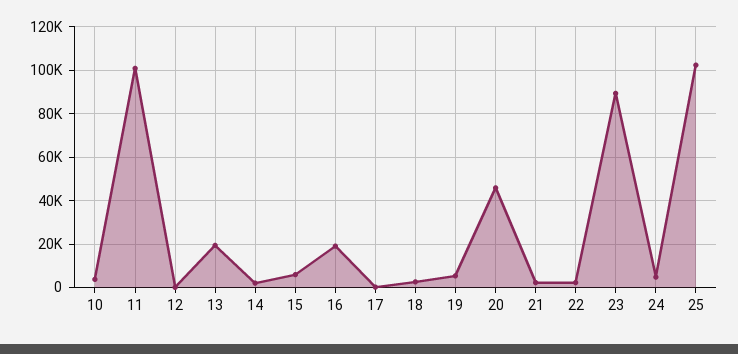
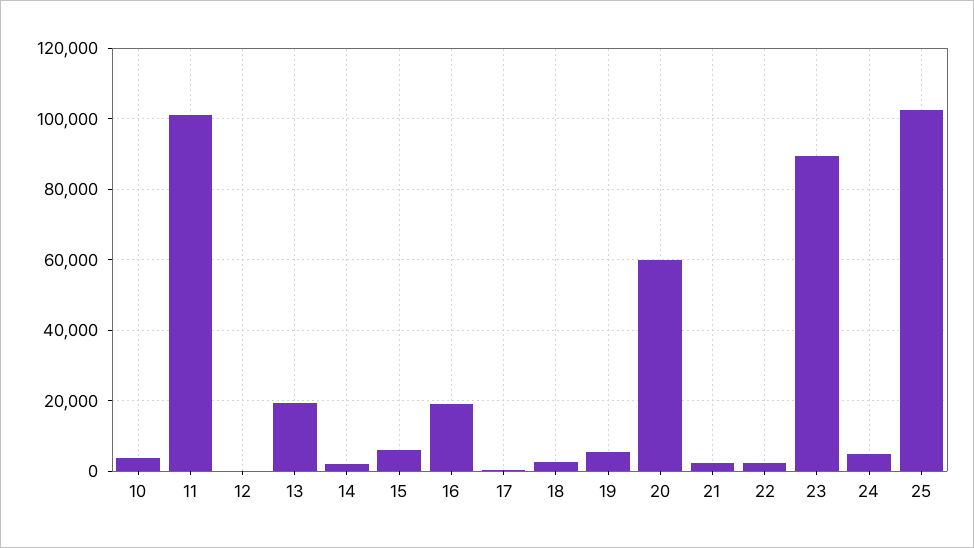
20: 45000 -> 60000

